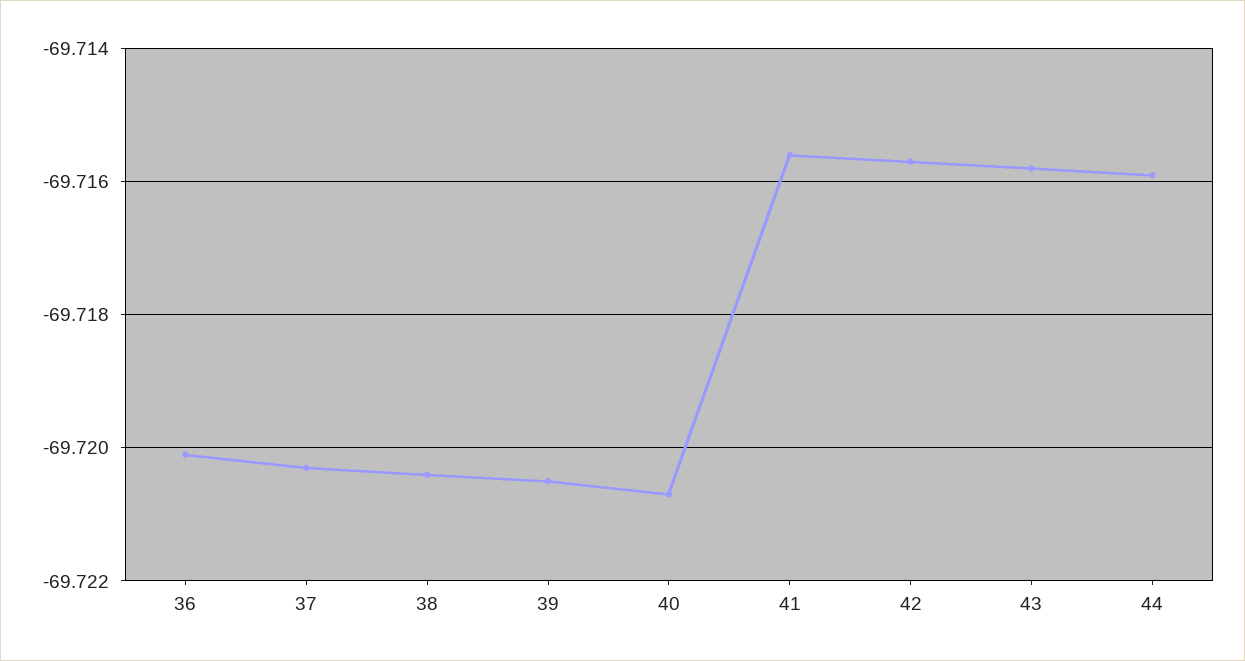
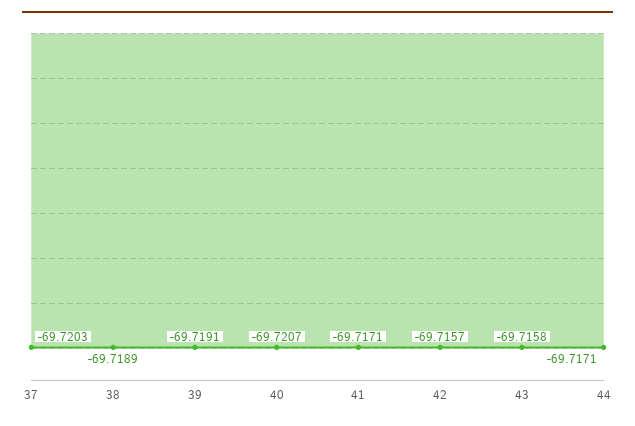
36: -69.72 -> none
38: -69.7205 -> -69.7189
39: -69.7205 -> -69.7191
41: -69.7155 -> -69.7171
44: -69.716 -> -69.7171

